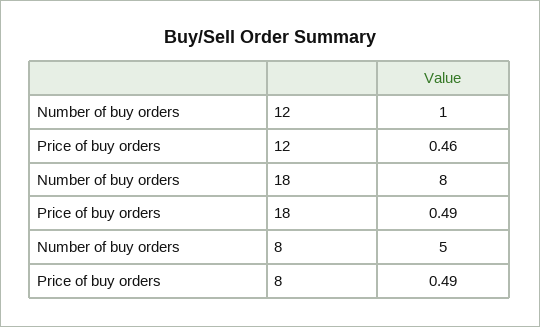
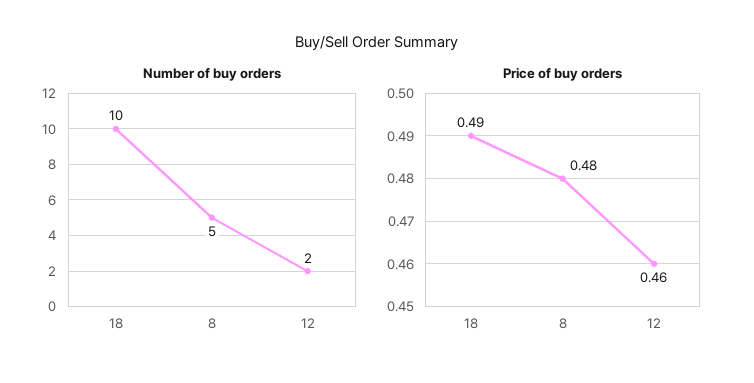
Number of buy orders, 12: 1 -> 2
Number of buy orders, 18: 8 -> 10
Price of buy orders, 8: 0.49 -> 0.48

